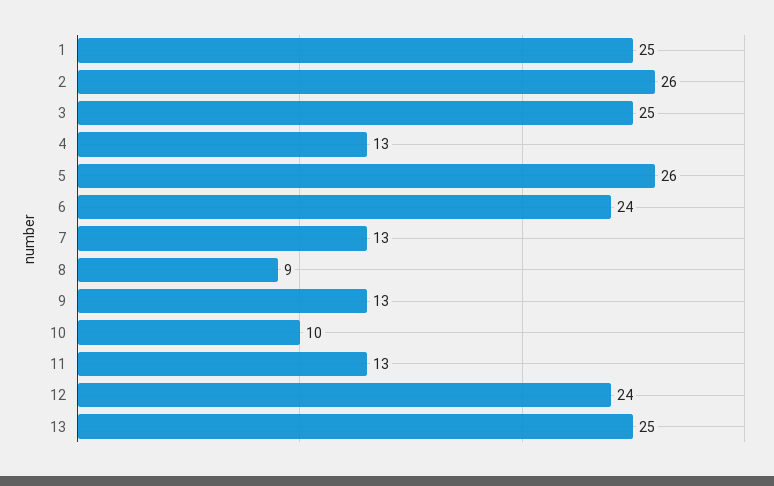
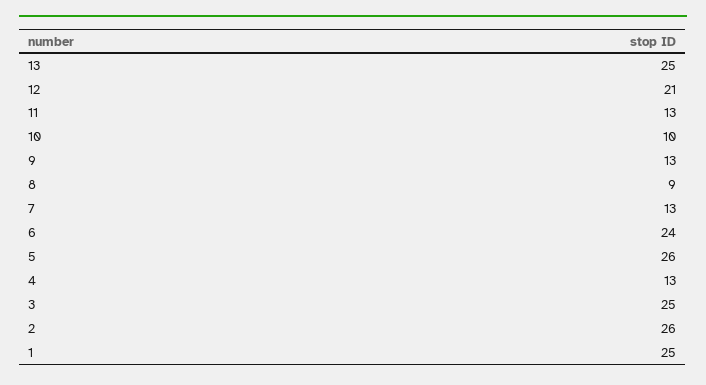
12: 24 -> 21

